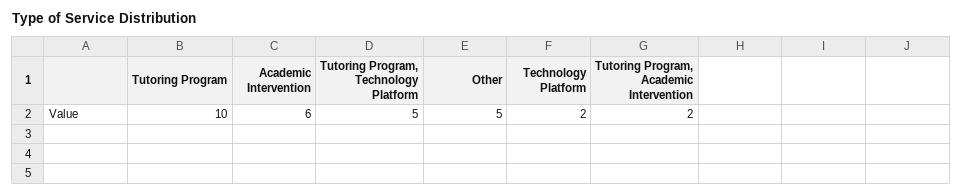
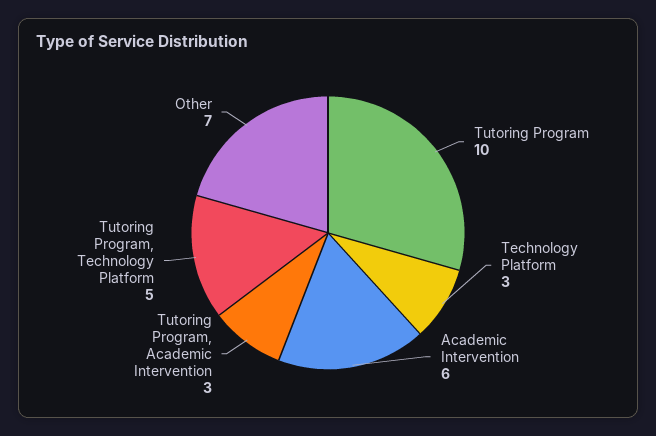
Other: 5 -> 7
Technology Platform: 2 -> 3
Tutoring Program, Academic Intervention: 2 -> 3

